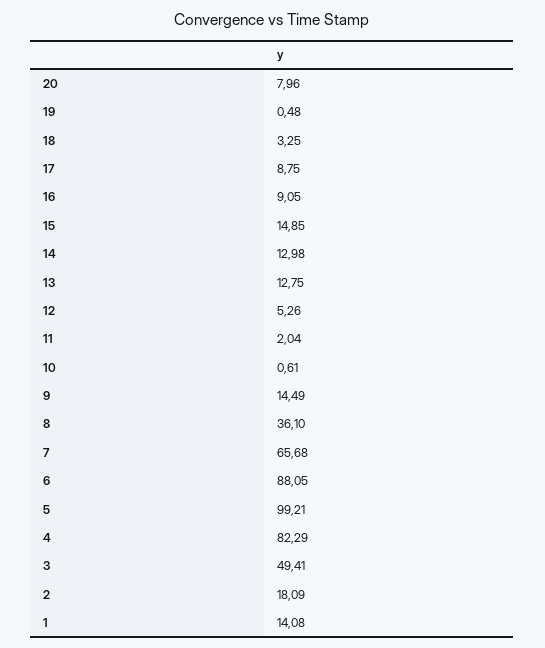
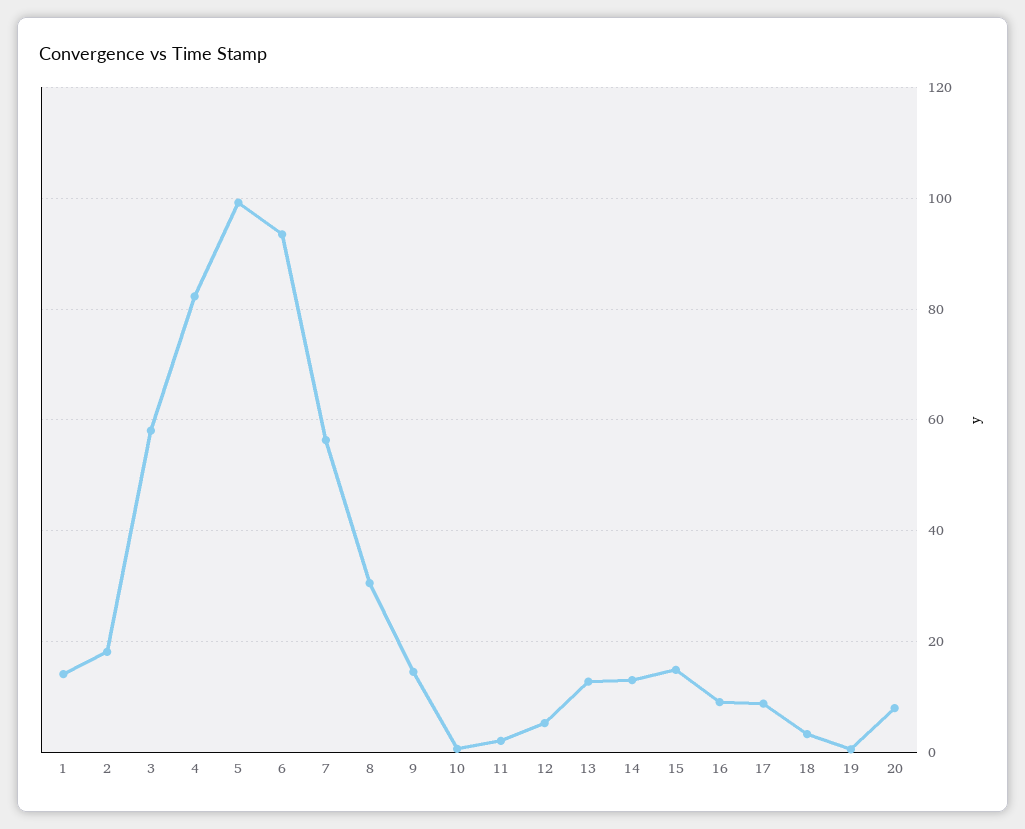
8: 36.1 -> 30
7: 65.68 -> 56
6: 88.05 -> 94
3: 49.41 -> 58

